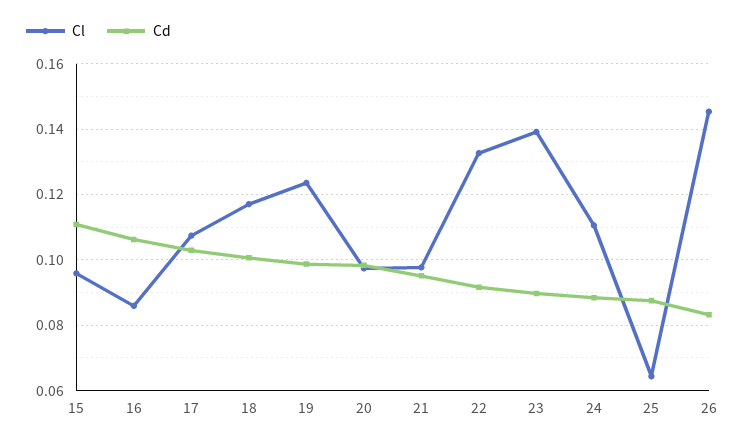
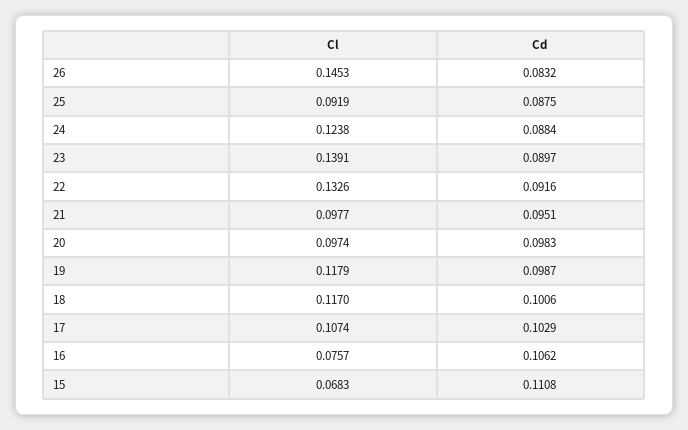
Cl, 15: 0.096 -> 0.0683
Cl, 16: 0.086 -> 0.0757
Cl, 19: 0.124 -> 0.1179
Cl, 24: 0.11 -> 0.1238
Cl, 25: 0.064 -> 0.0919

